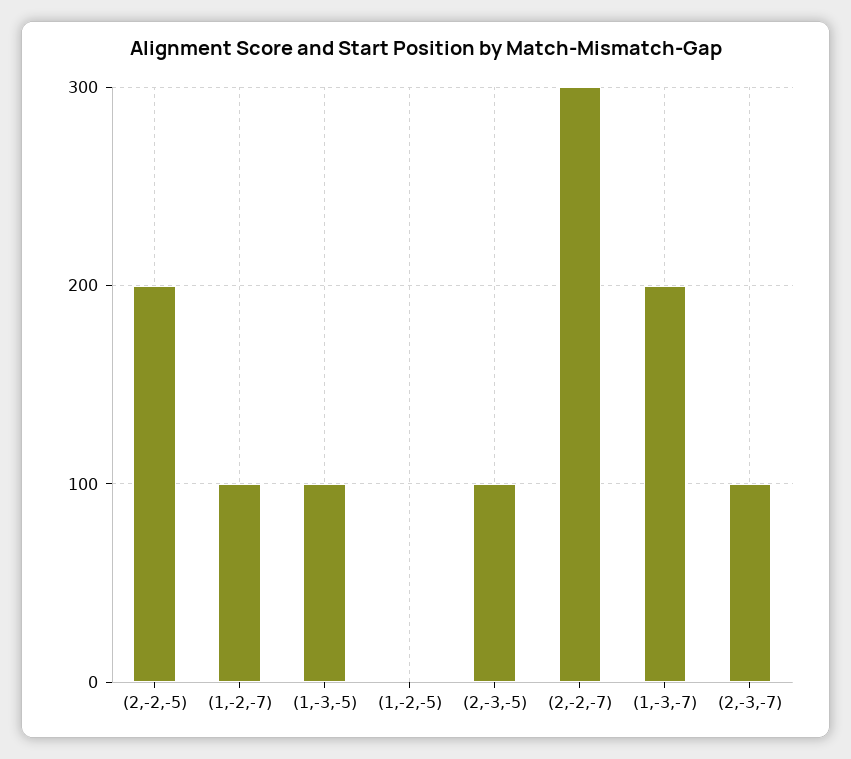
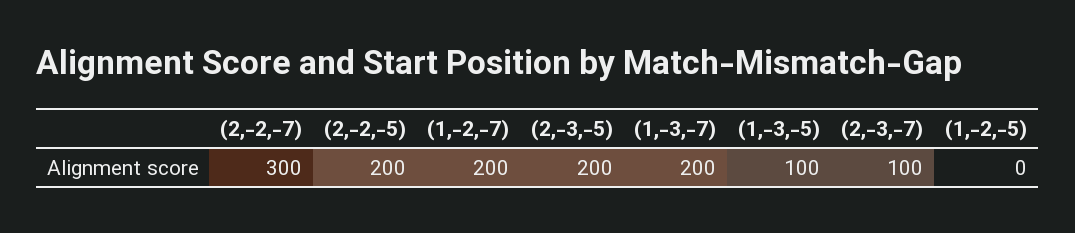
(1,-2,-7): 100 -> 200
(2,-3,-5): 100 -> 200

